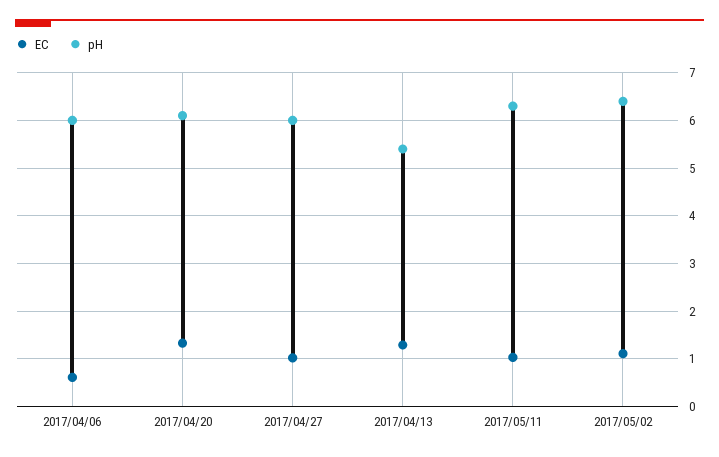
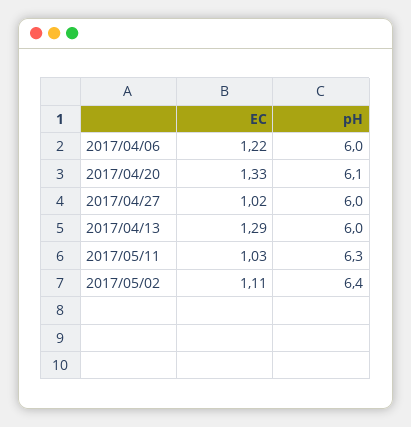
EC, 2017/04/06: 0.6 -> 1.22
pH, 2017/04/13: 5.4 -> 6

